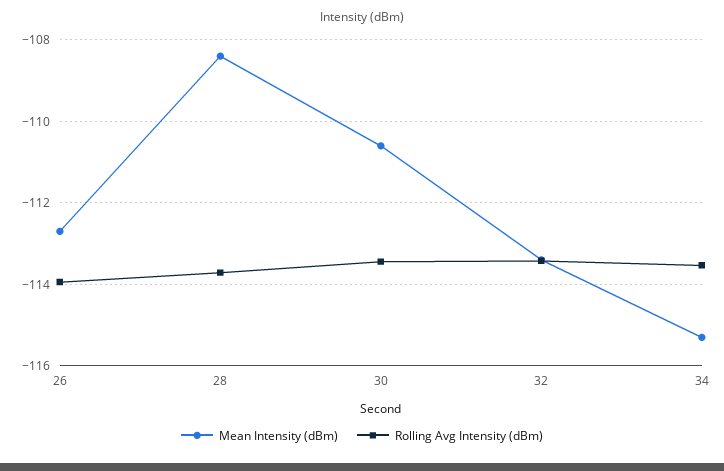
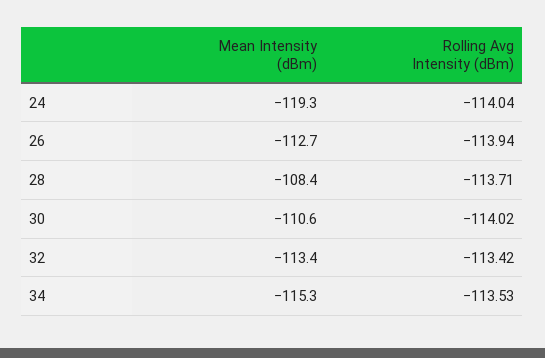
Rolling Avg Intensity (dBm), 30: -113.4 -> -114.02
Mean Intensity (dBm), 24: none -> -119.3
Rolling Avg Intensity (dBm), 24: none -> -114.04

